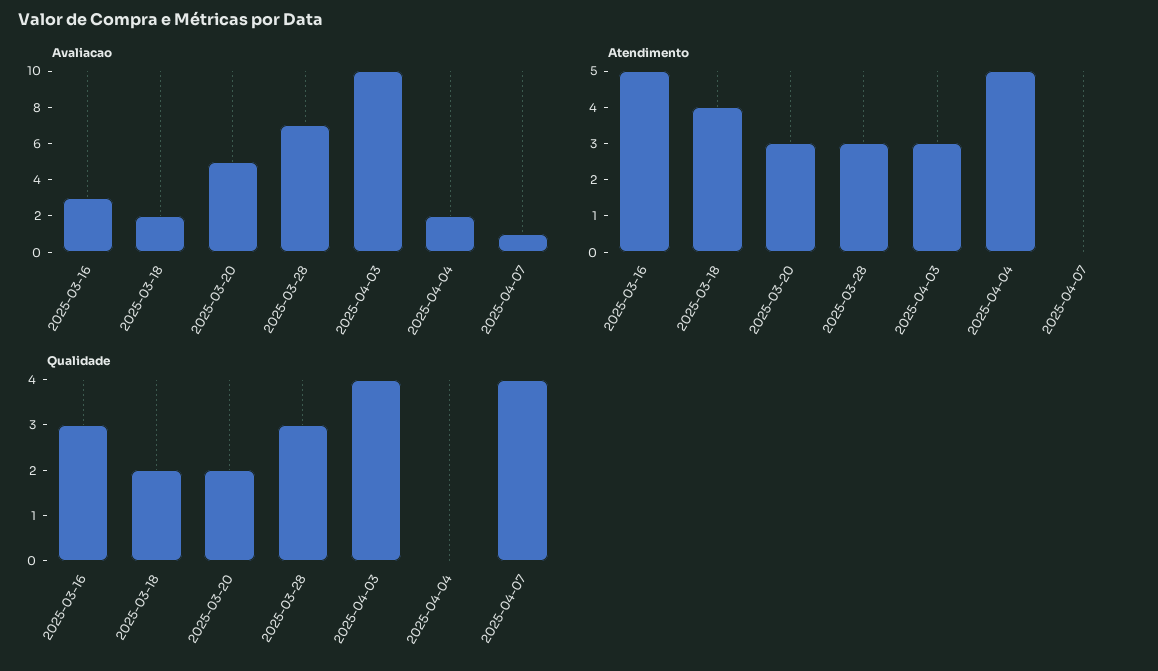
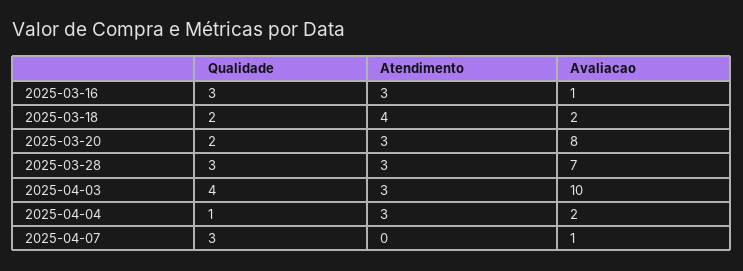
Avaliacao, 2025-03-16: 3 -> 1
Avaliacao, 2025-03-20: 5 -> 8
Atendimento, 2025-03-16: 5 -> 3
Atendimento, 2025-04-04: 5 -> 3
Qualidade, 2025-04-04: 0 -> 1
Qualidade, 2025-04-07: 4 -> 3

